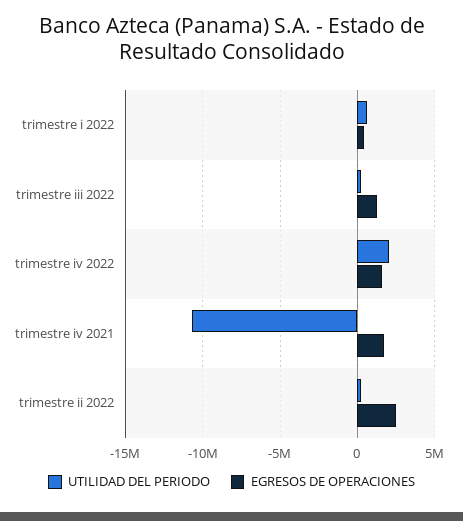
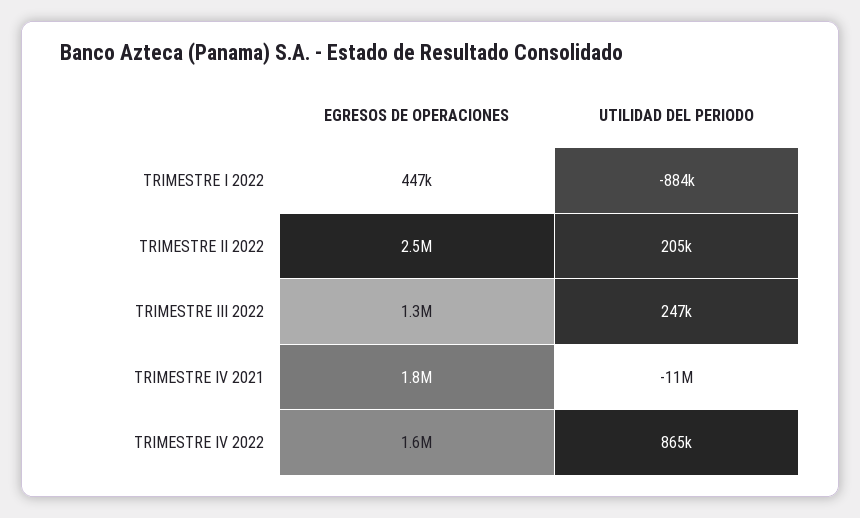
UTILIDAD DEL PERIODO, trimestre i 2022: 500000 -> -884000
UTILIDAD DEL PERIODO, trimestre iv 2022: 2000000 -> 865000

